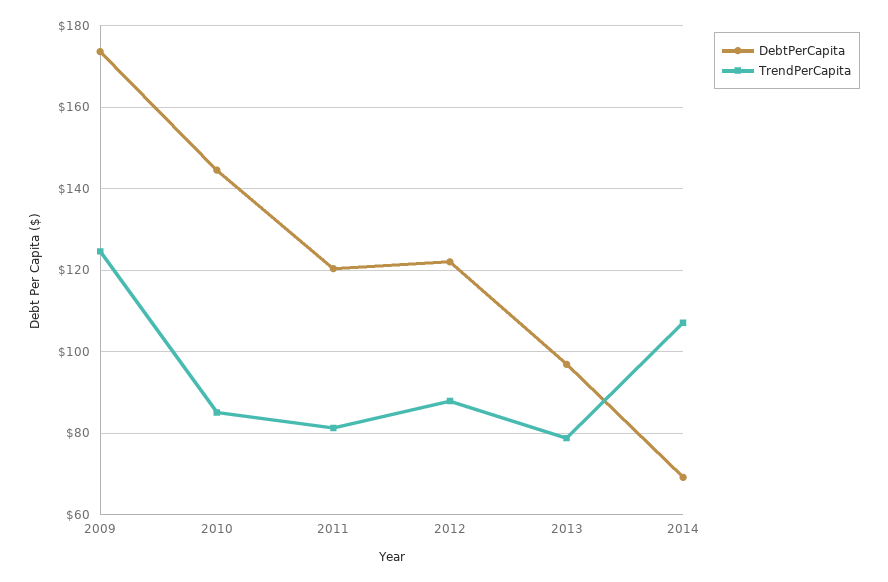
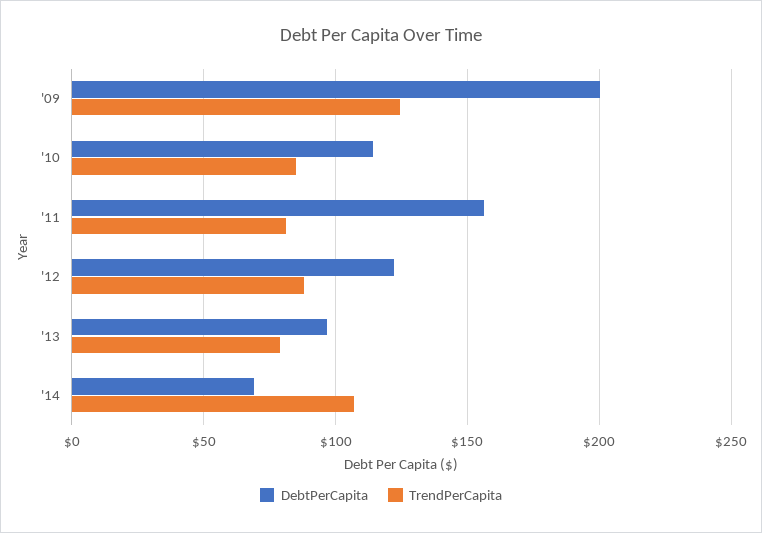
DebtPerCapita, 2009: 174 -> 200
DebtPerCapita, 2010: 144 -> 115
DebtPerCapita, 2011: 120 -> 155

